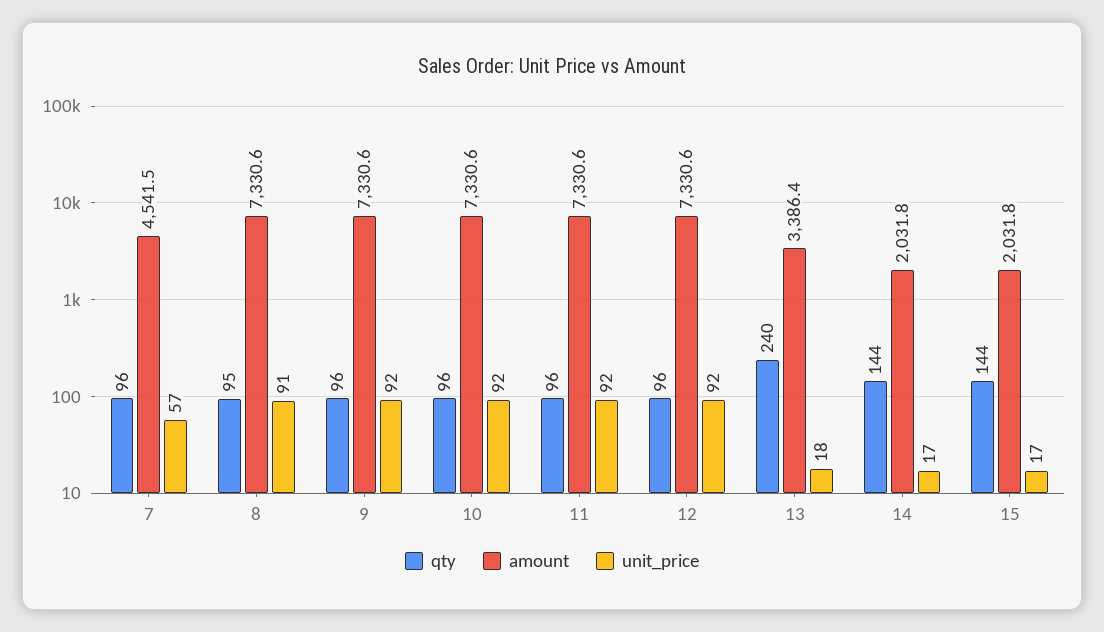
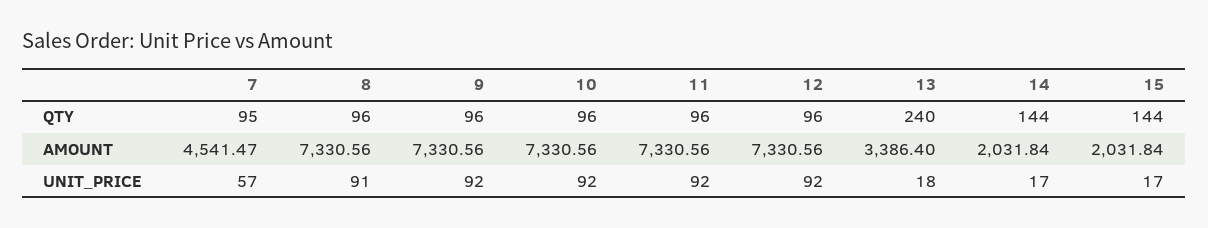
qty, 7: 96 -> 95
qty, 8: 95 -> 96

